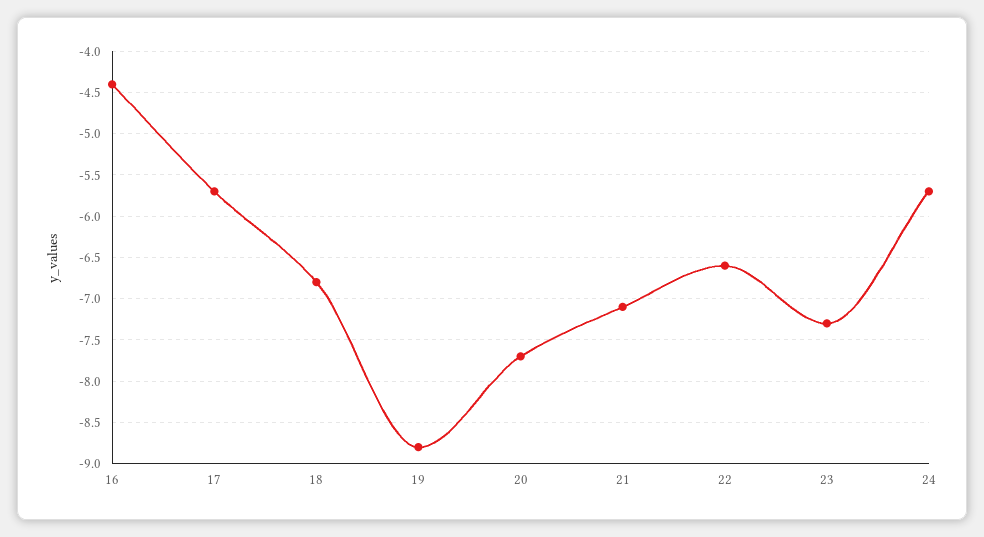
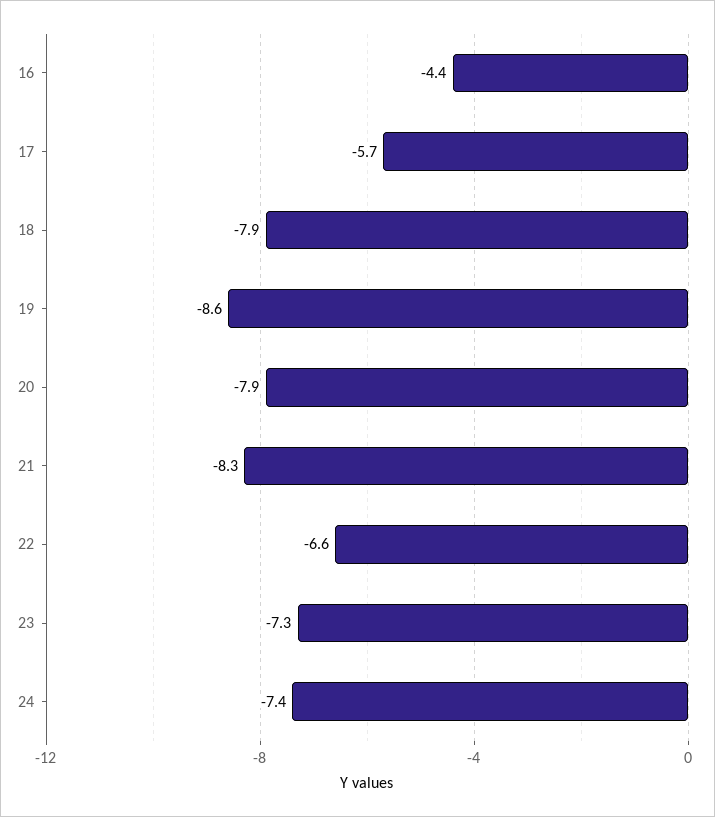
18: -6.8 -> -7.9
19: -8.8 -> -8.6
20: -7.7 -> -7.9
21: -7.1 -> -8.3
24: -5.7 -> -7.4

